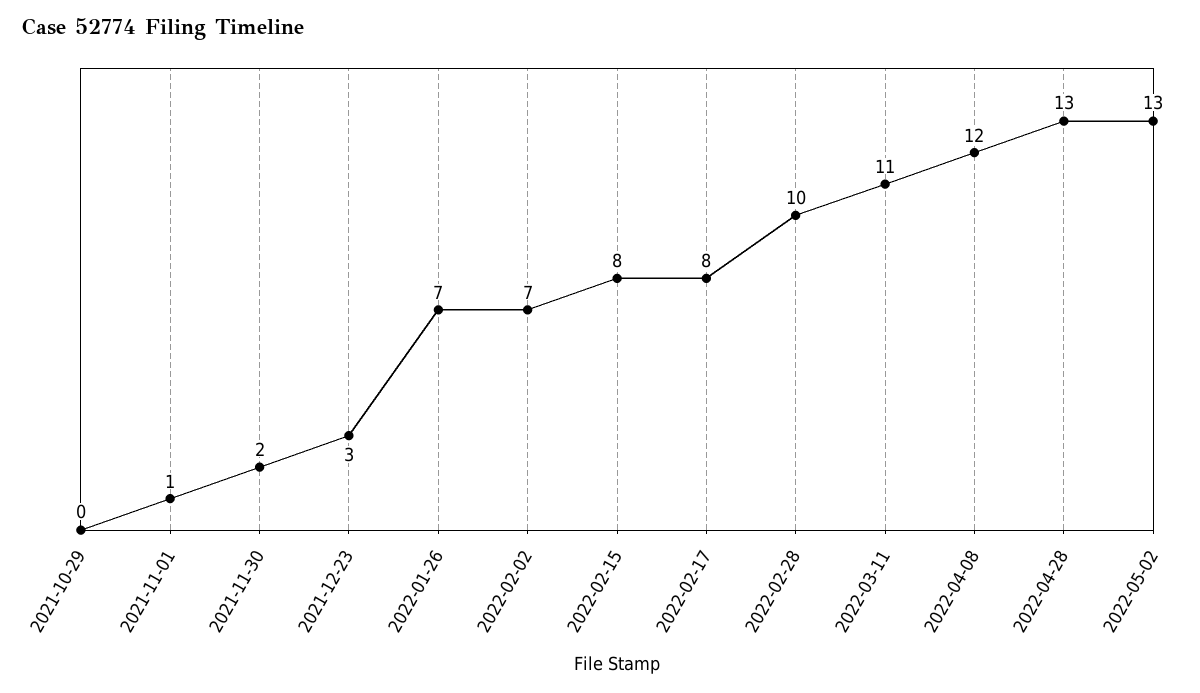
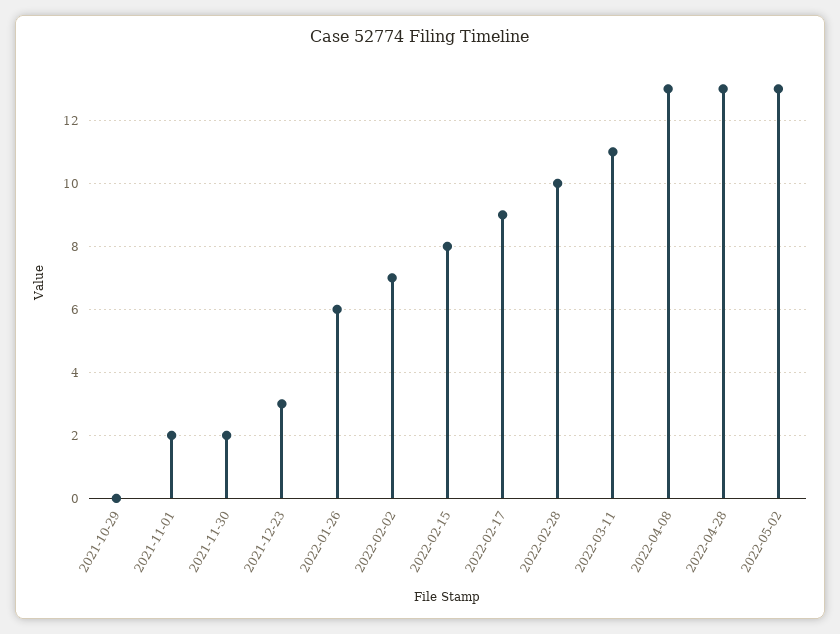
2021-11-01: 1 -> 2
2022-01-26: 7 -> 6
2022-02-17: 8 -> 9
2022-04-08: 12 -> 13

